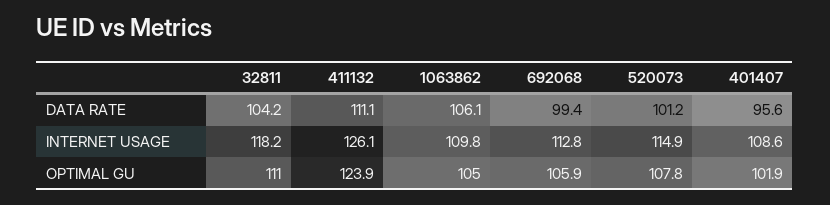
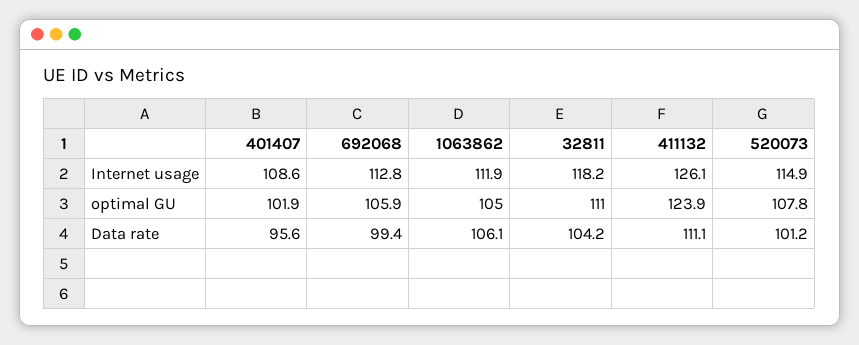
1063862, INTERNET USAGE: 109.8 -> 111.9

